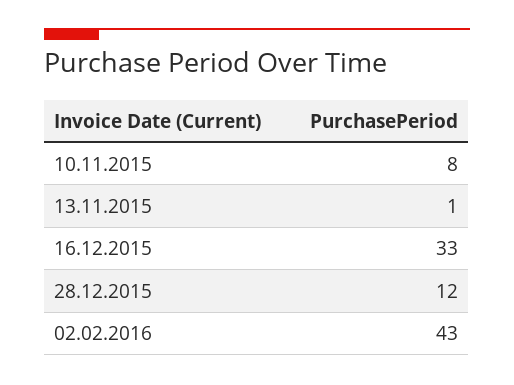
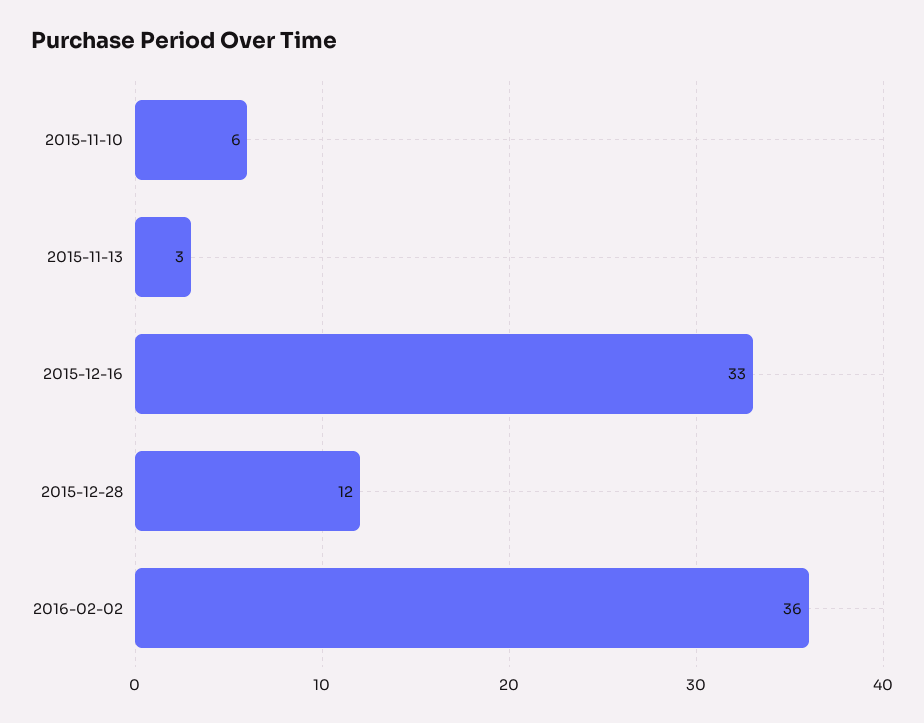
10.11.2015: 8 -> 6
13.11.2015: 1 -> 3
02.02.2016: 43 -> 36

